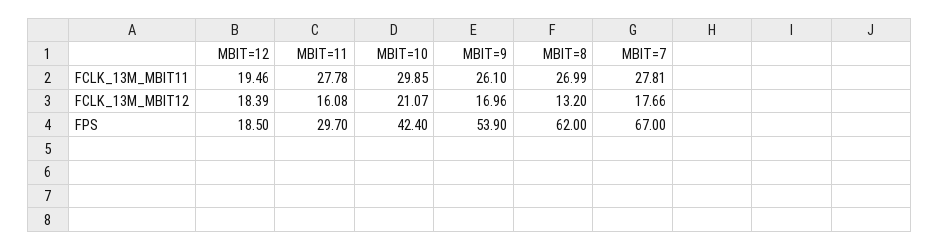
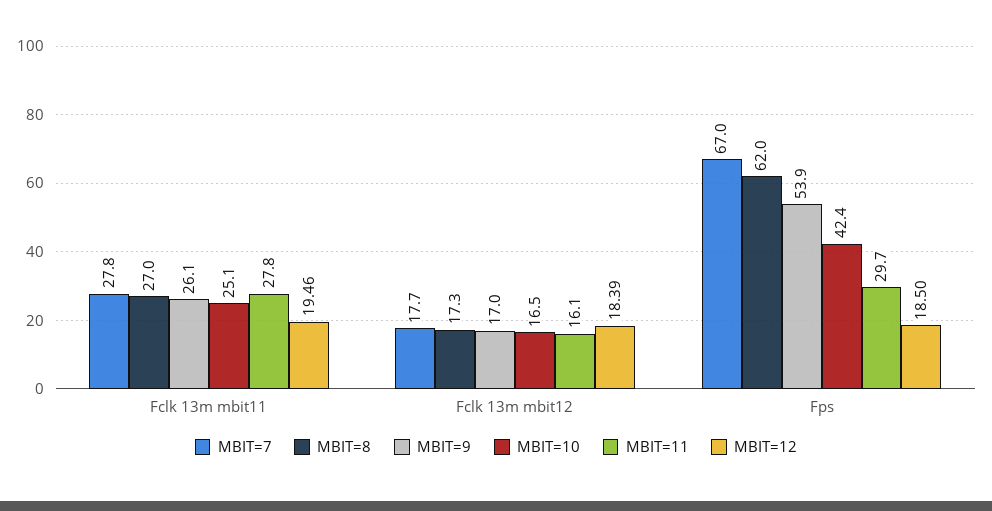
MBIT=10, FCLK_13M_MBIT11: 29.85 -> 25.1
MBIT=10, FCLK_13M_MBIT12: 21.07 -> 16.5
MBIT=8, FCLK_13M_MBIT12: 13.2 -> 17.3

